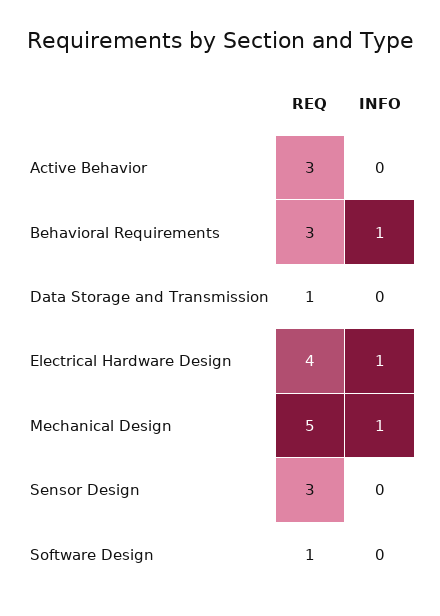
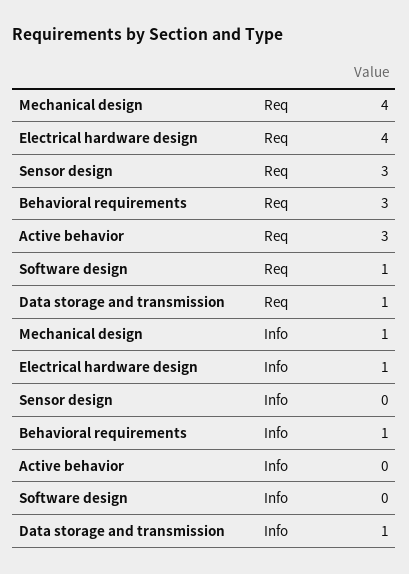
INFO, Data Storage and Transmission: 0 -> 1
REQ, Mechanical Design: 5 -> 4

